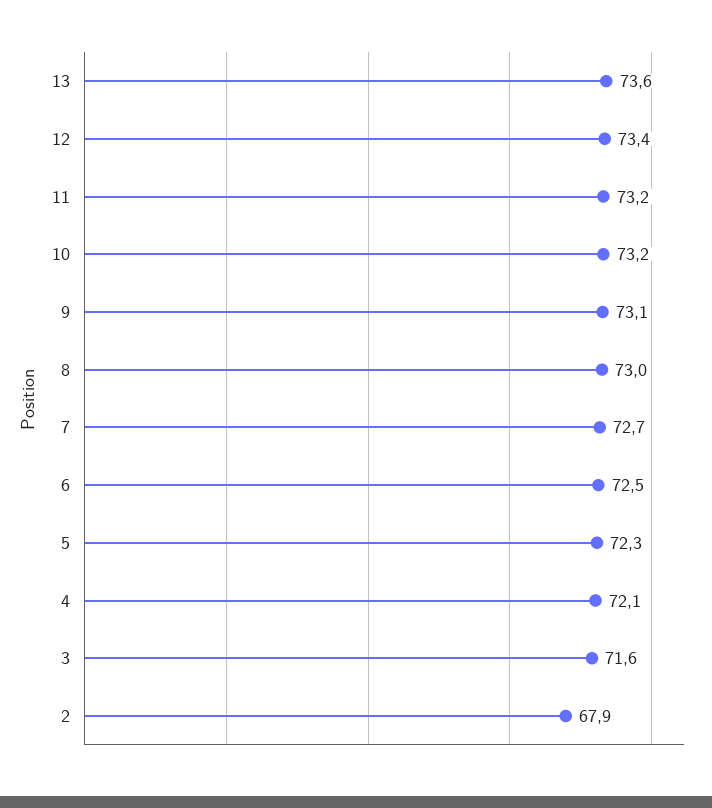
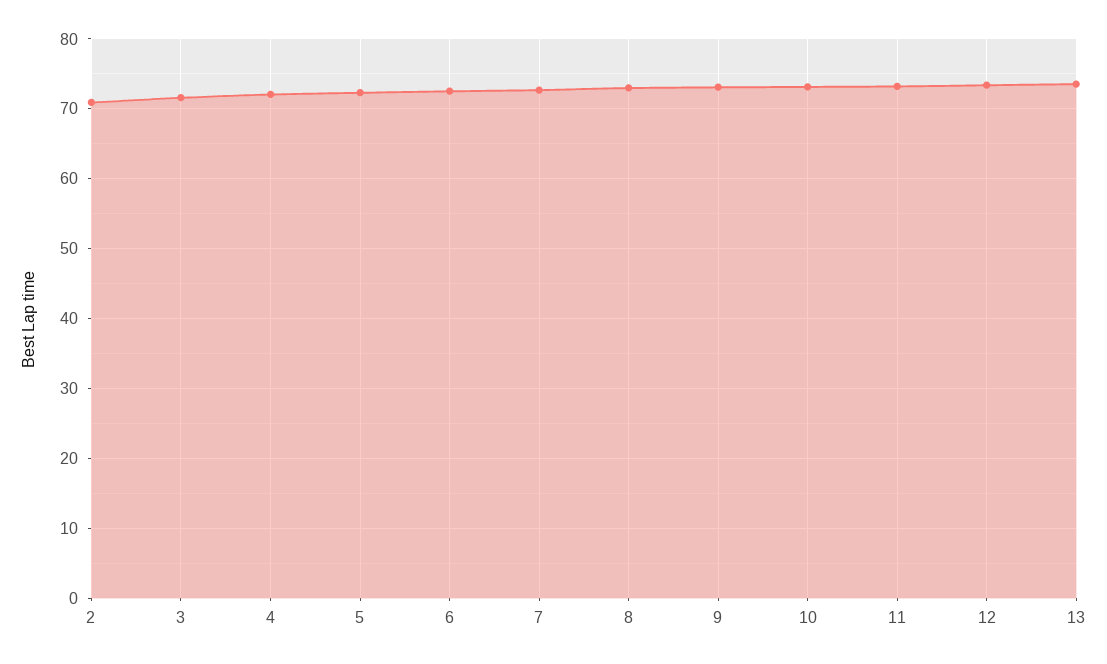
2: 67.9 -> 71

